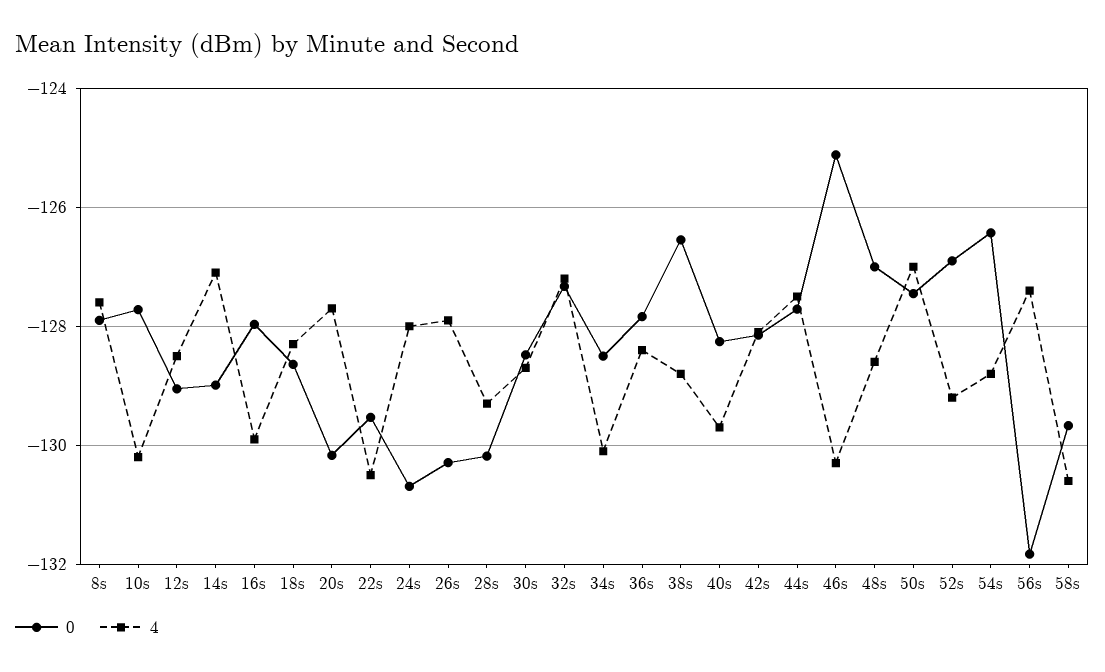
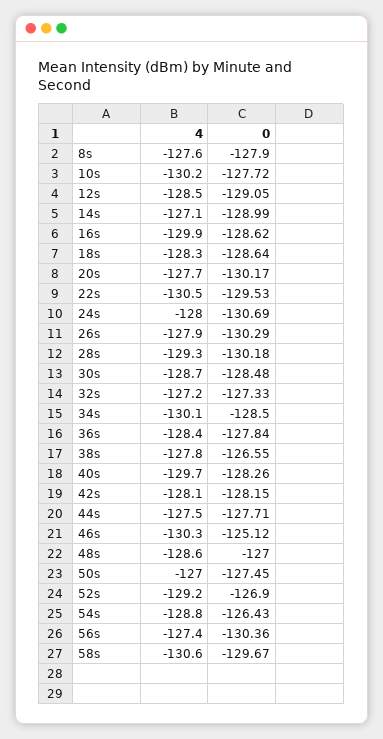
0, 16s: -128 -> -128.62
4, 38s: -128.8 -> -127.8
0, 56s: -131.8 -> -130.36

